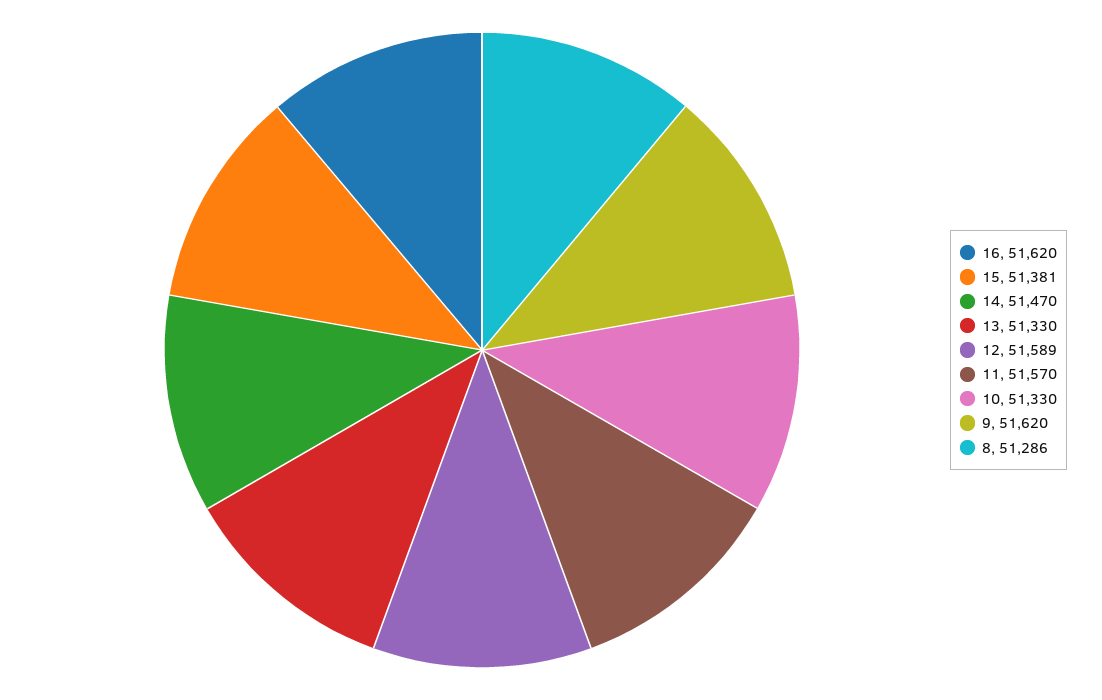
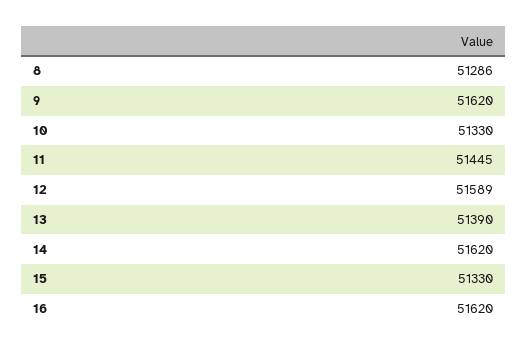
15: 51381 -> 51330
14: 51470 -> 51620
13: 51330 -> 51390
11: 51570 -> 51445

